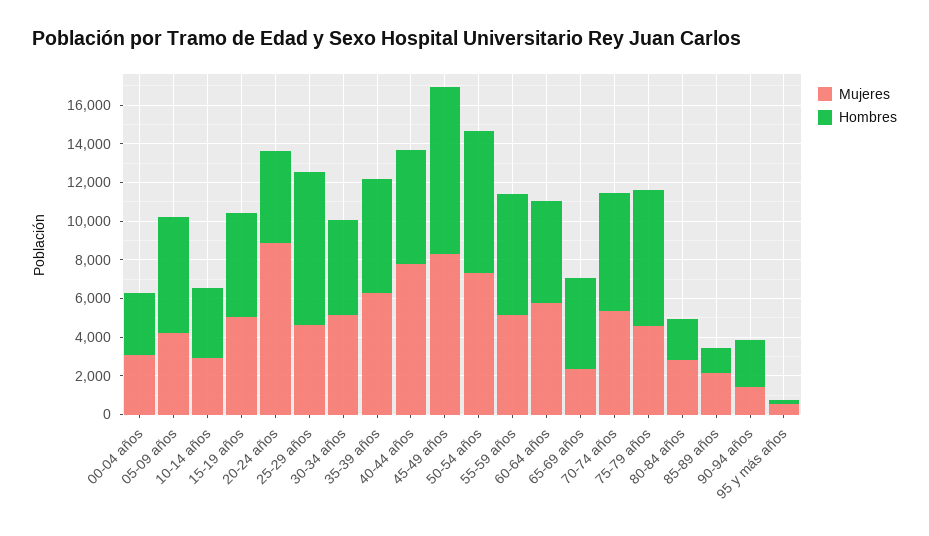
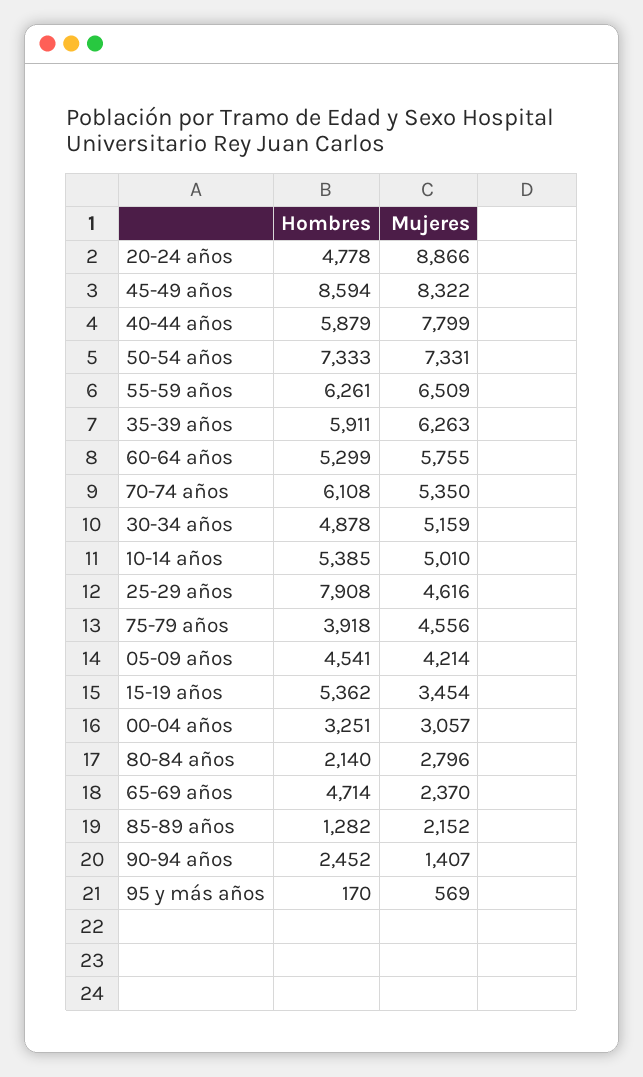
Hombres, 05-09 años: 6000 -> 4541
Mujeres, 10-14 años: 3000 -> 5010
Hombres, 10-14 años: 3500 -> 5385
Mujeres, 15-19 años: 5000 -> 3454
Mujeres, 55-59 años: 5000 -> 6509
Hombres, 75-79 años: 7000 -> 3918

